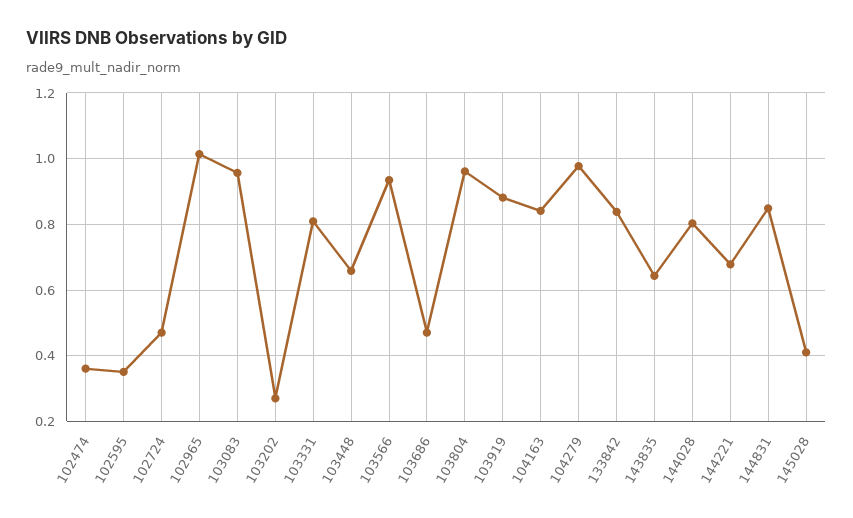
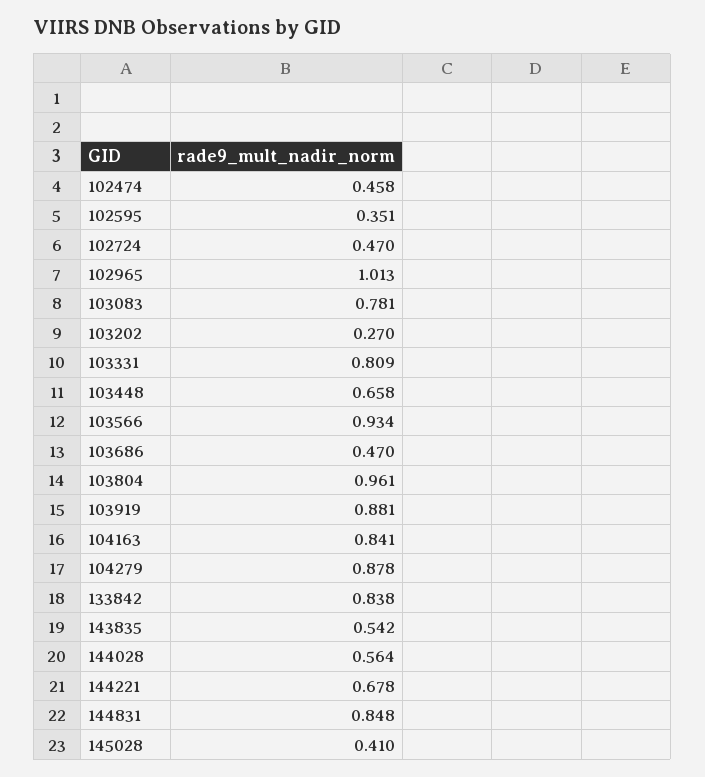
102474: 0.36 -> 0.458
103083: 0.96 -> 0.781
104279: 0.98 -> 0.878
143835: 0.64 -> 0.542
144028: 0.8 -> 0.564

